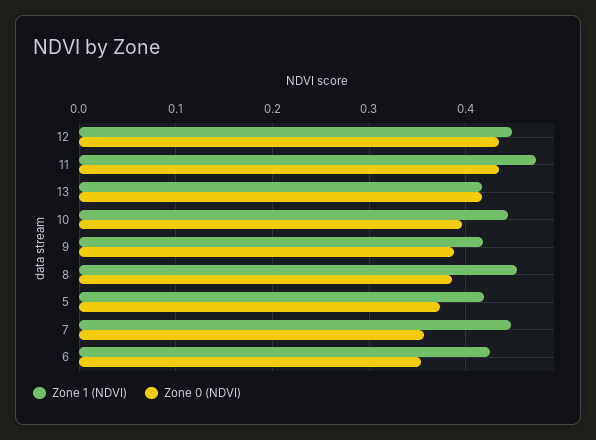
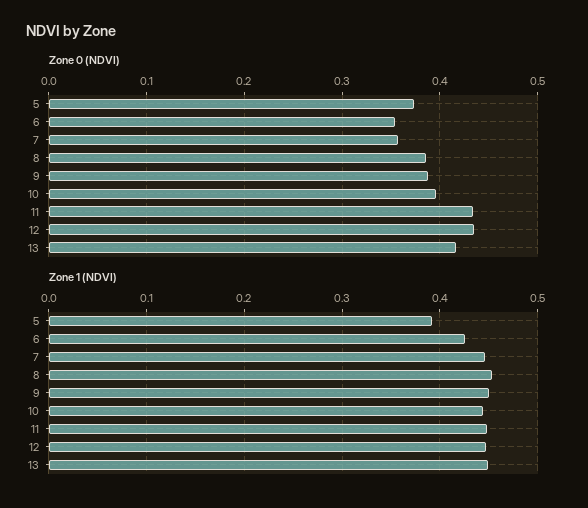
Zone 1 (NDVI), 11: 0.47 -> 0.45
Zone 1 (NDVI), 13: 0.42 -> 0.45
Zone 1 (NDVI), 9: 0.42 -> 0.45
Zone 1 (NDVI), 5: 0.42 -> 0.39

